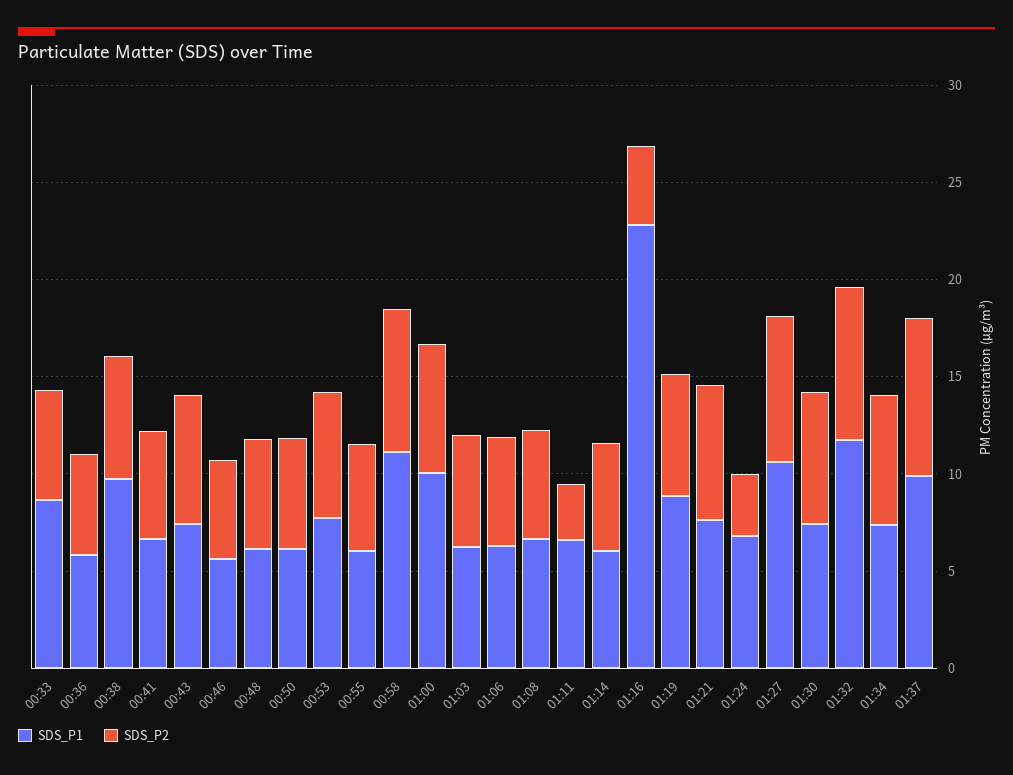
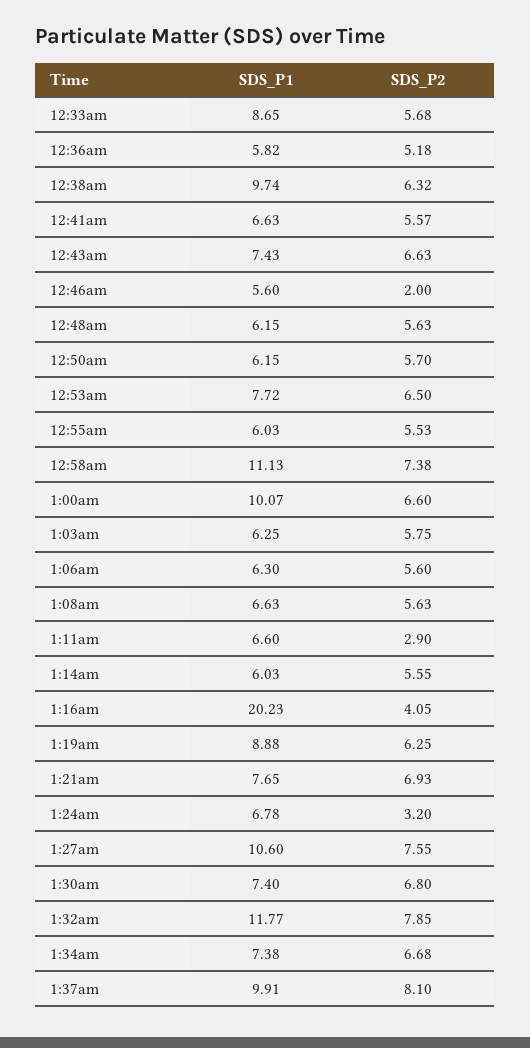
SDS_P2, 00:46: 5 -> 2
SDS_P1, 01:16: 23 -> 20.23

